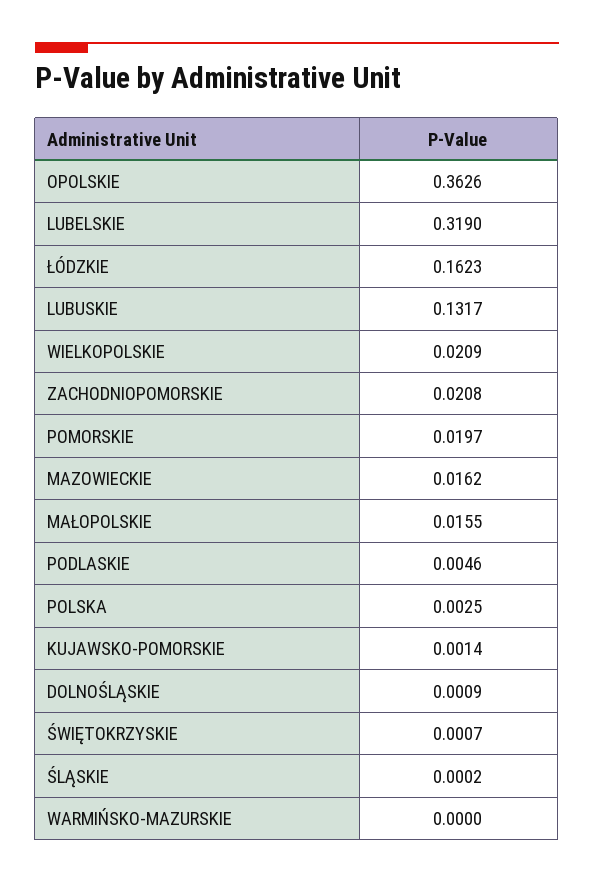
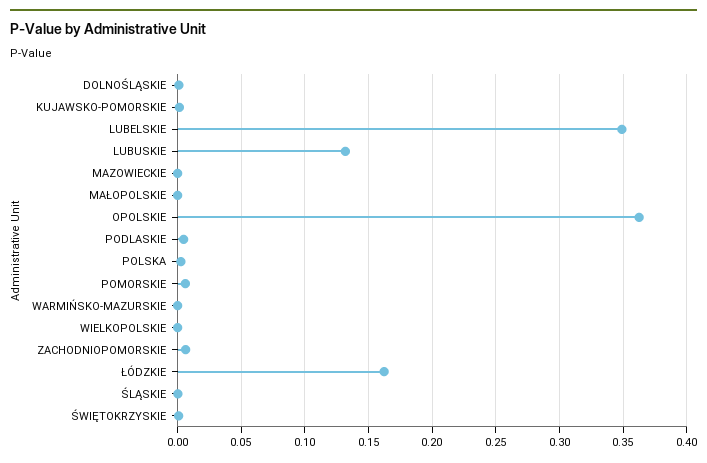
LUBELSKIE: 0.319 -> 0.35
WIELKOPOLSKIE: 0.0209 -> 0
ZACHODNIOPOMORSKIE: 0.0208 -> 0.005
POMORSKIE: 0.0197 -> 0.005
MAZOWIECKIE: 0.0162 -> 0
MAŁOPOLSKIE: 0.0155 -> 0

